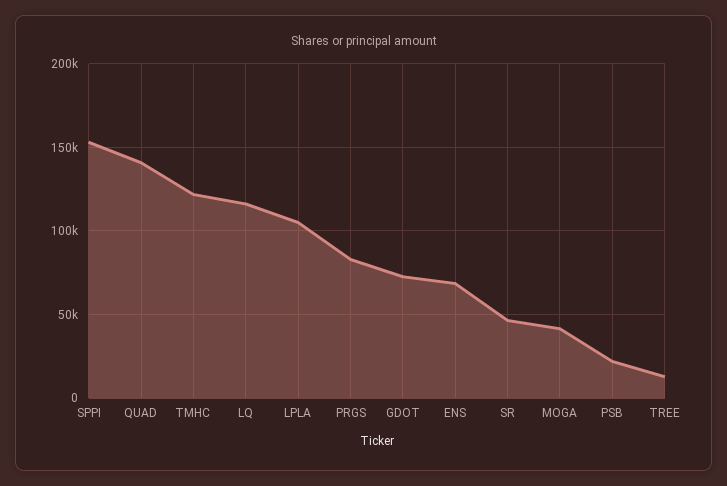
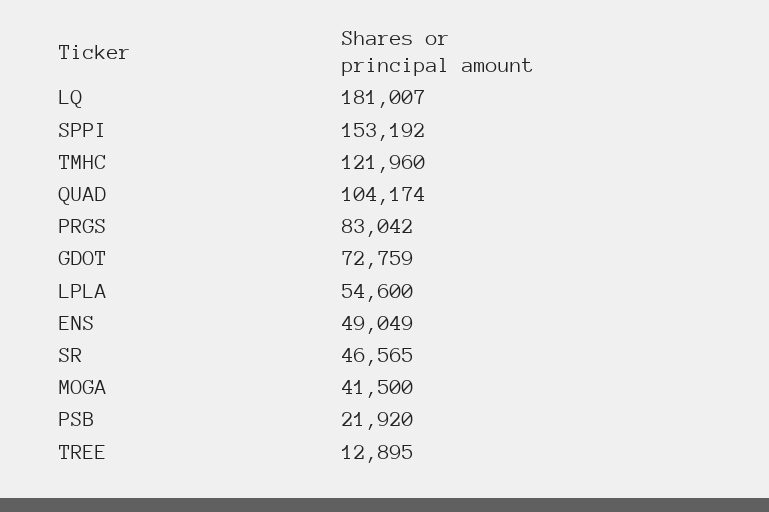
QUAD: 140000 -> 104174
LQ: 115000 -> 181007
LPLA: 105000 -> 54600
ENS: 70000 -> 49049

